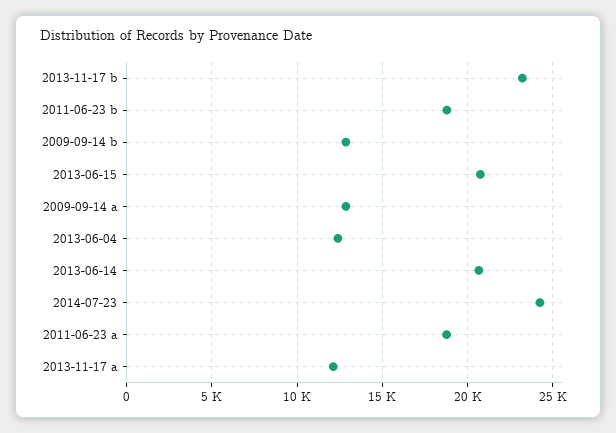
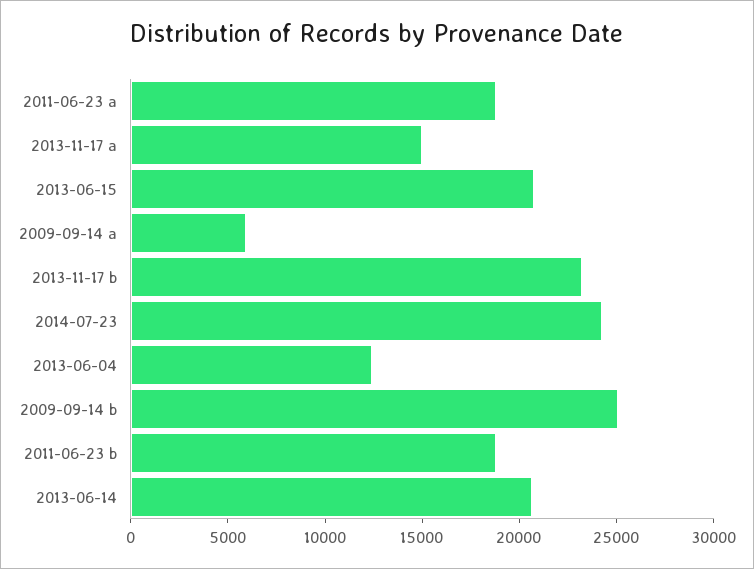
2009-09-14 b: 13000 -> 25000
2009-09-14 a: 13000 -> 6000
2013-11-17 a: 12000 -> 15000

